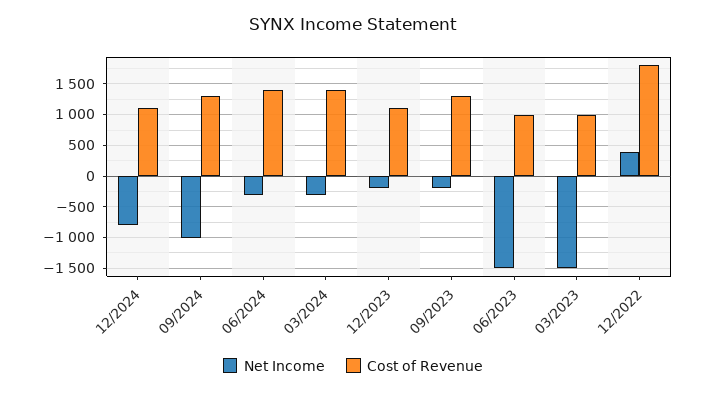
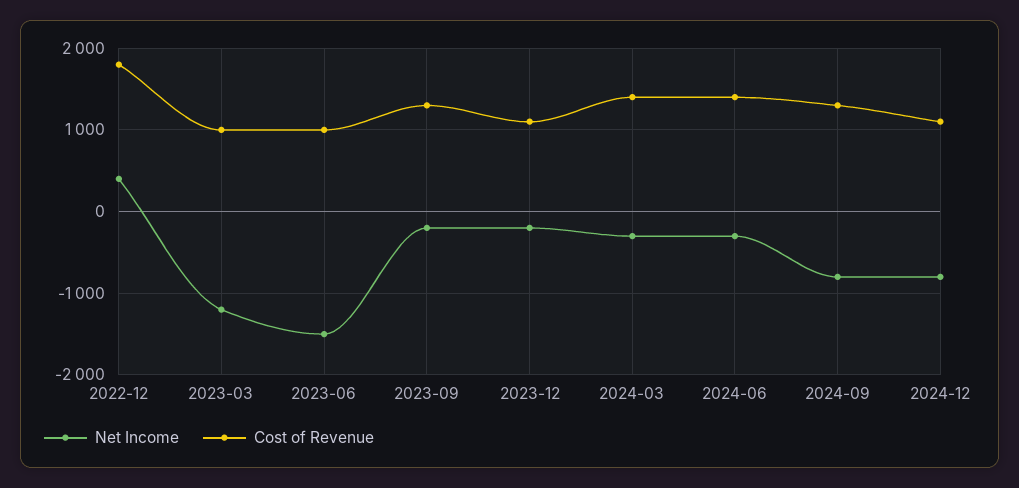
Net Income, 09/2024: -1000 -> -800
Net Income, 03/2023: -1500 -> -1200

